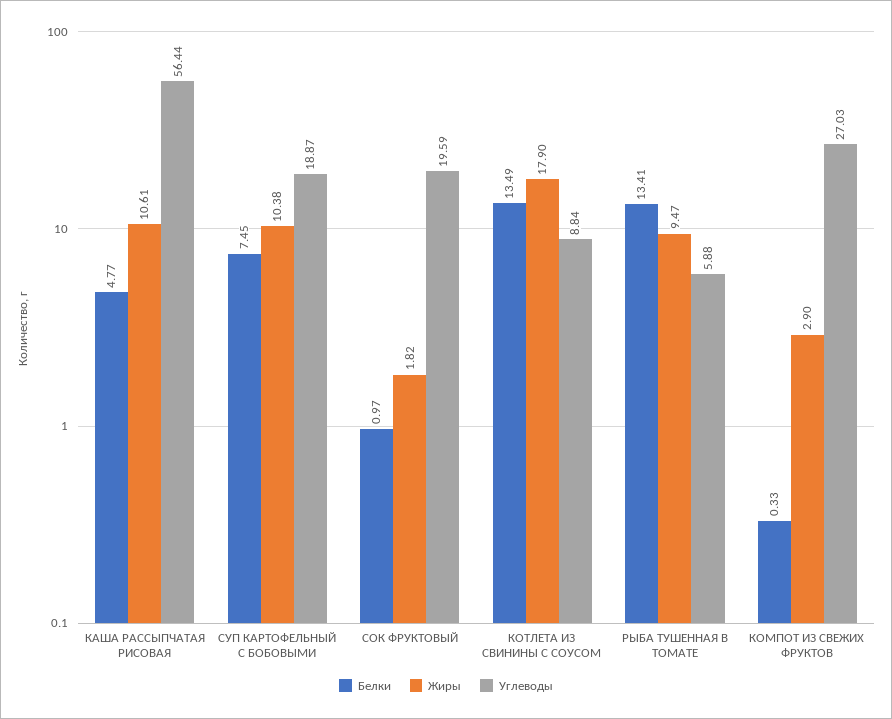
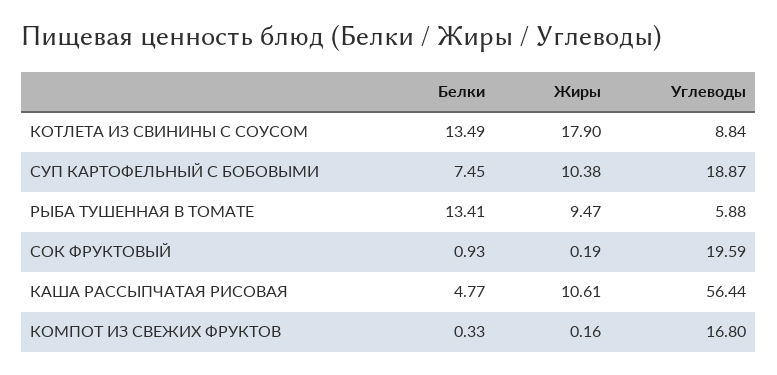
Белки, СОК ФРУКТОВЫЙ: 0.97 -> 0.93
Жиры, СОК ФРУКТОВЫЙ: 1.82 -> 0.19
Жиры, КОМПОТ ИЗ СВЕЖИХ ФРУКТОВ: 2.9 -> 0.16
Углеводы, КОМПОТ ИЗ СВЕЖИХ ФРУКТОВ: 27.03 -> 16.8

